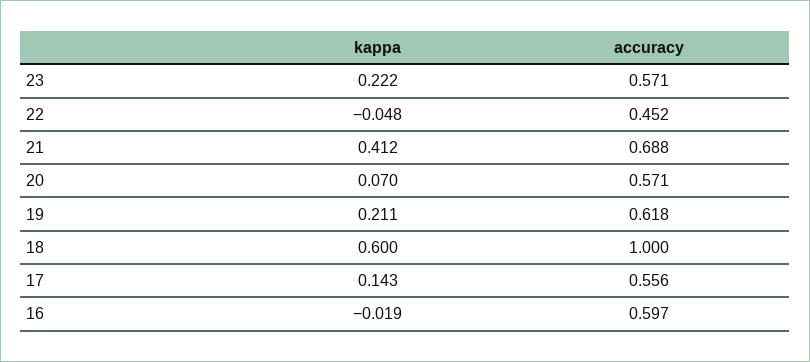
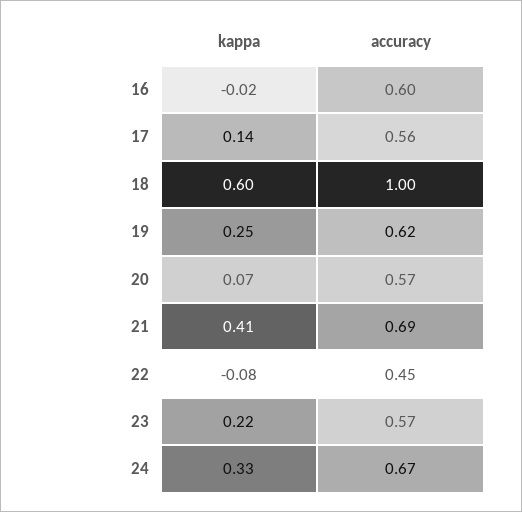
kappa, 22: -0.048 -> -0.08
kappa, 19: 0.211 -> 0.25
kappa, 24: none -> 0.33
accuracy, 24: none -> 0.67

